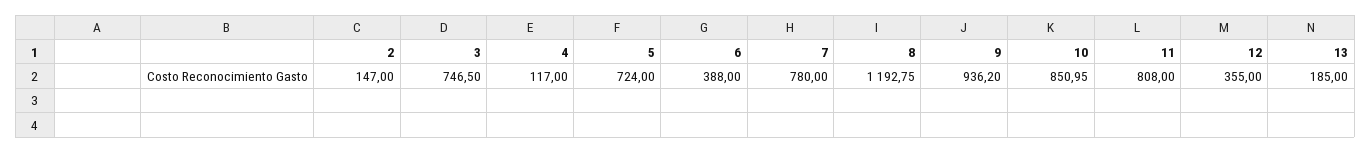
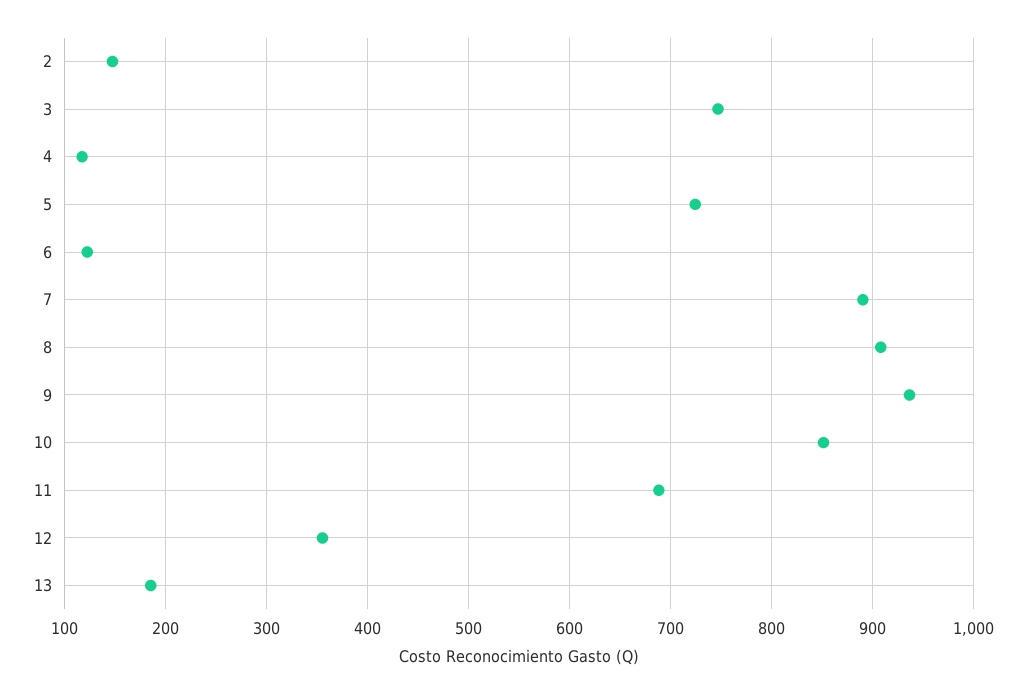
6: 388 -> 120
7: 780 -> 890
8: 1192.75 -> 910
11: 808 -> 690

